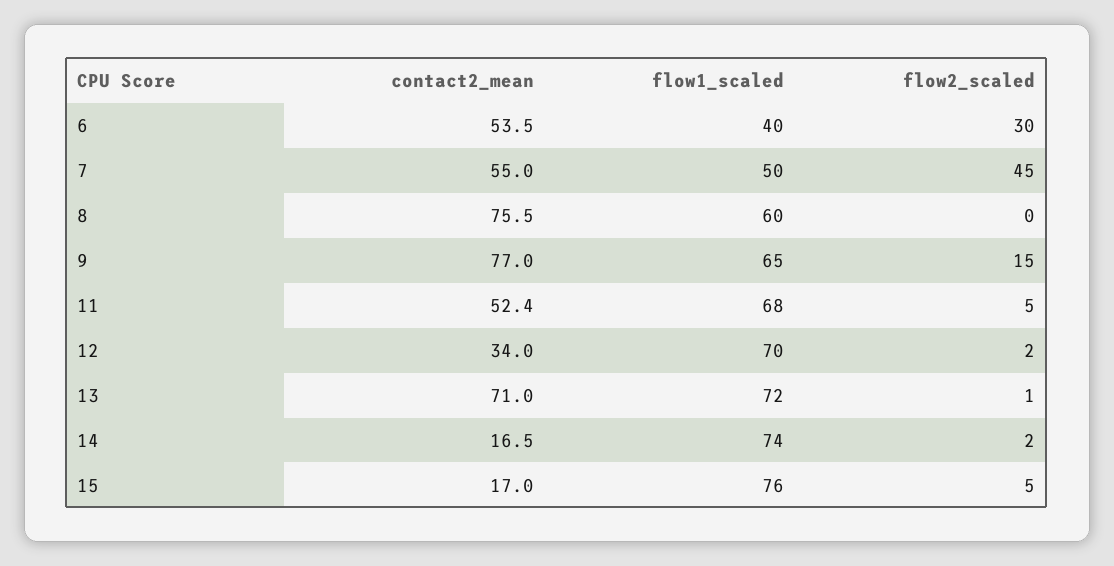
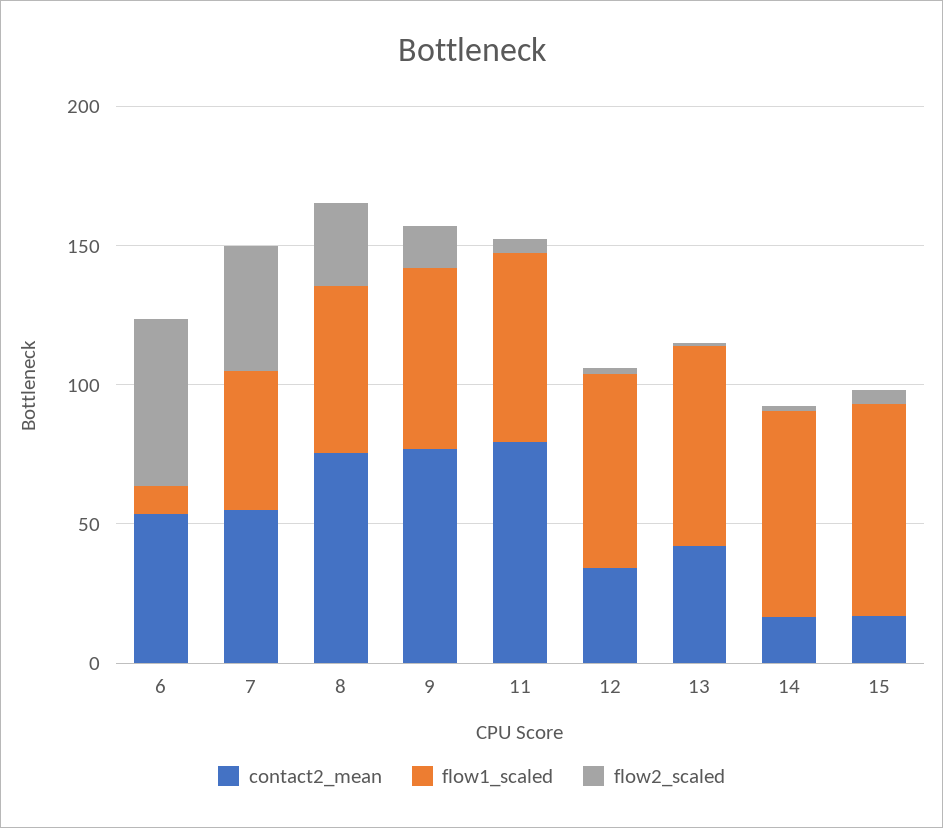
flow1_scaled, 6: 40 -> 10
flow2_scaled, 6: 30 -> 60
flow2_scaled, 8: 0 -> 30
contact2_mean, 11: 52.4 -> 80
contact2_mean, 13: 71 -> 40

